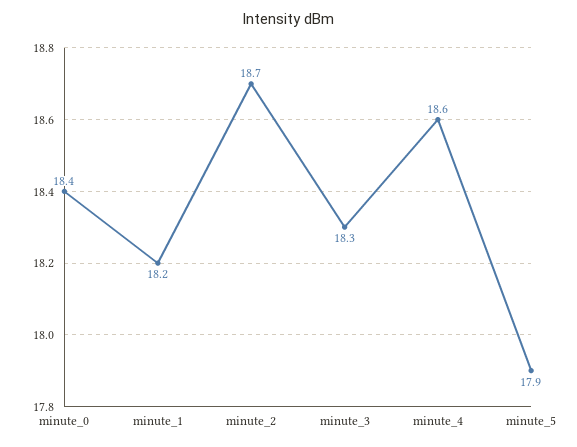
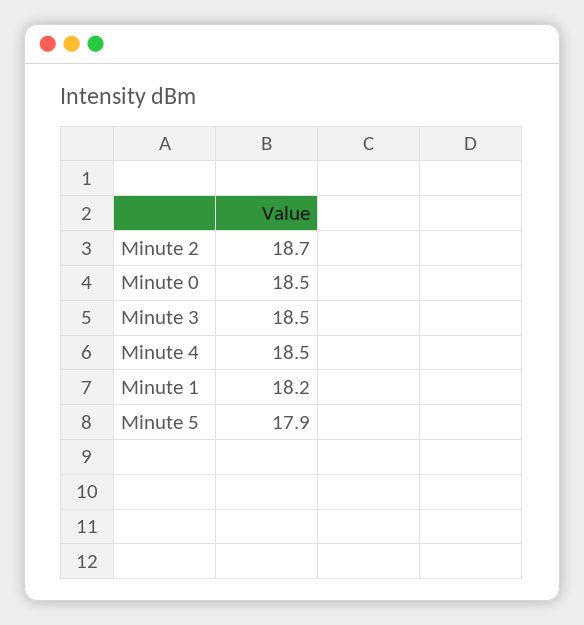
minute_0: 18.4 -> 18.5
minute_3: 18.3 -> 18.5
minute_4: 18.6 -> 18.5

